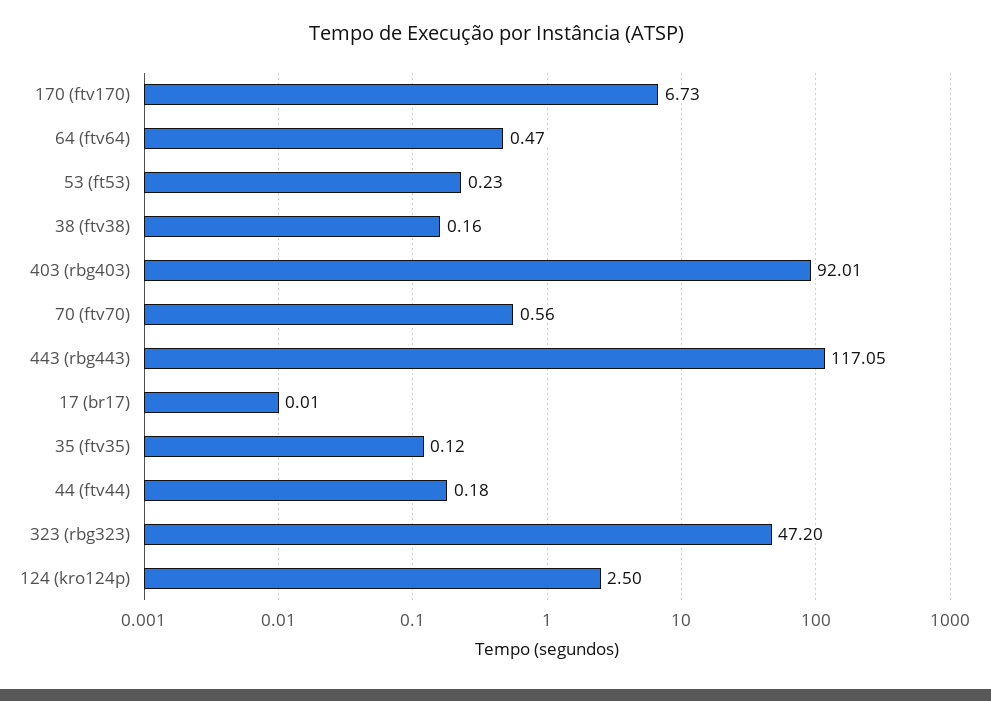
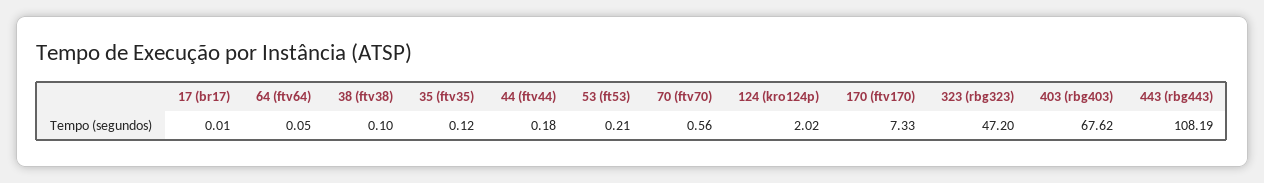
170 (ftv170): 6.73 -> 7.33
64 (ftv64): 0.47 -> 0.05
53 (ft53): 0.23 -> 0.21
38 (ftv38): 0.16 -> 0.1
403 (rbg403): 92.01 -> 67.62
443 (rbg443): 117.05 -> 108.19
124 (kro124p): 2.5 -> 2.02

